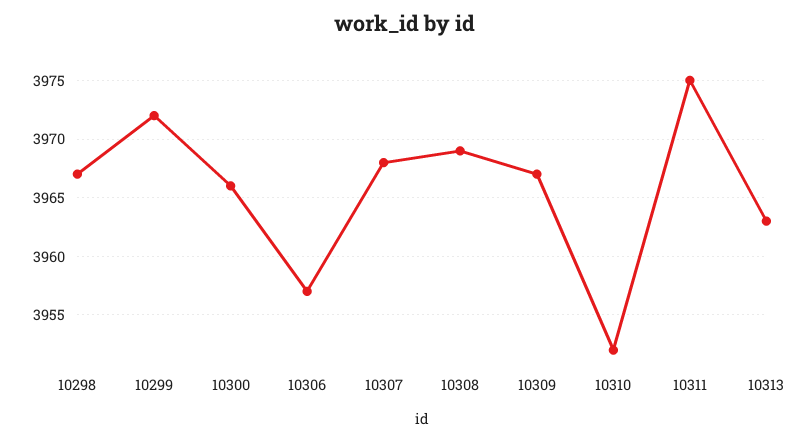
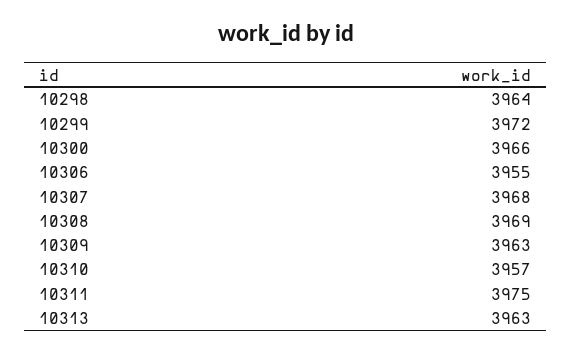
10298: 3967 -> 3964
10306: 3957 -> 3955
10309: 3967 -> 3963
10310: 3952 -> 3957

